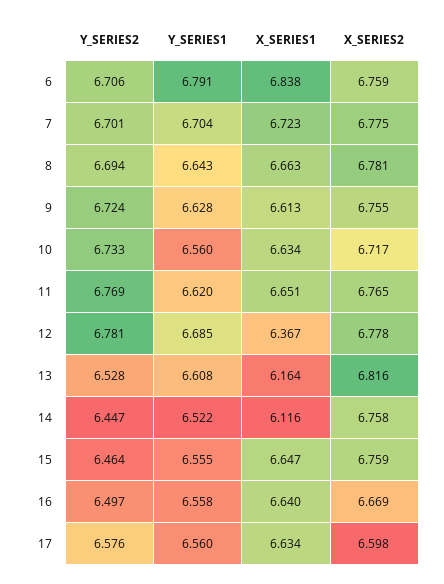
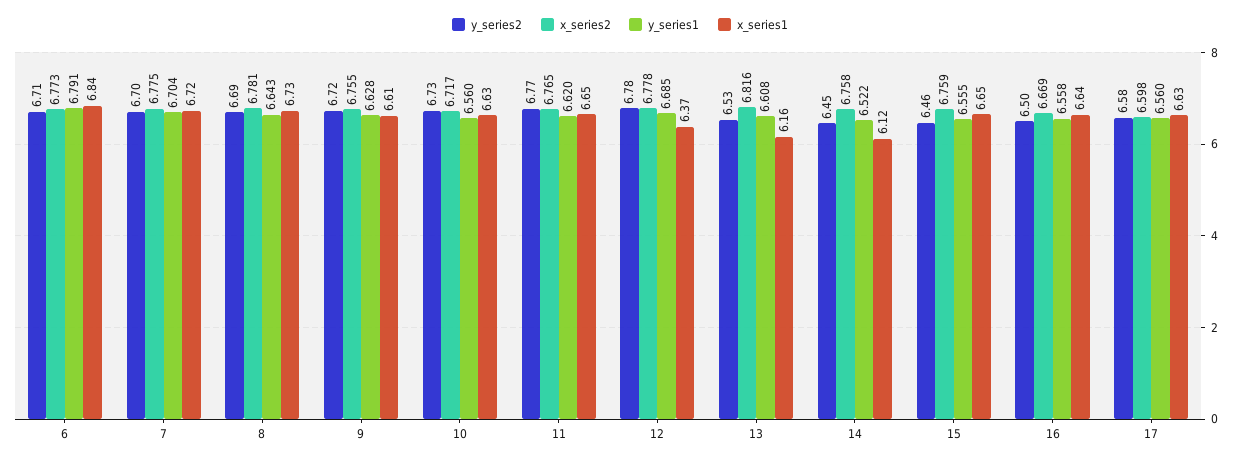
X_SERIES2, 6: 6.759 -> 6.773
X_SERIES1, 8: 6.663 -> 6.73

